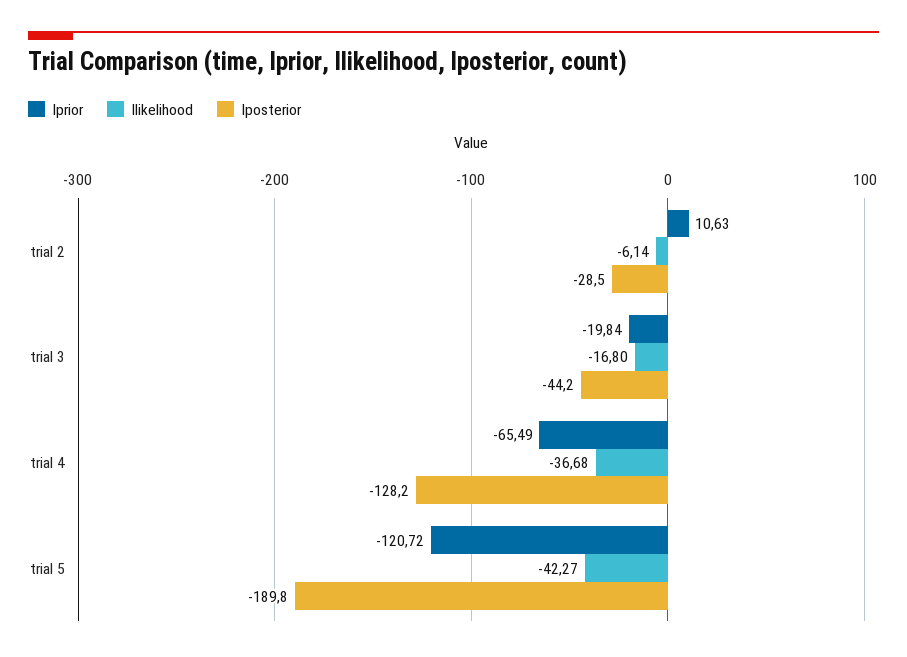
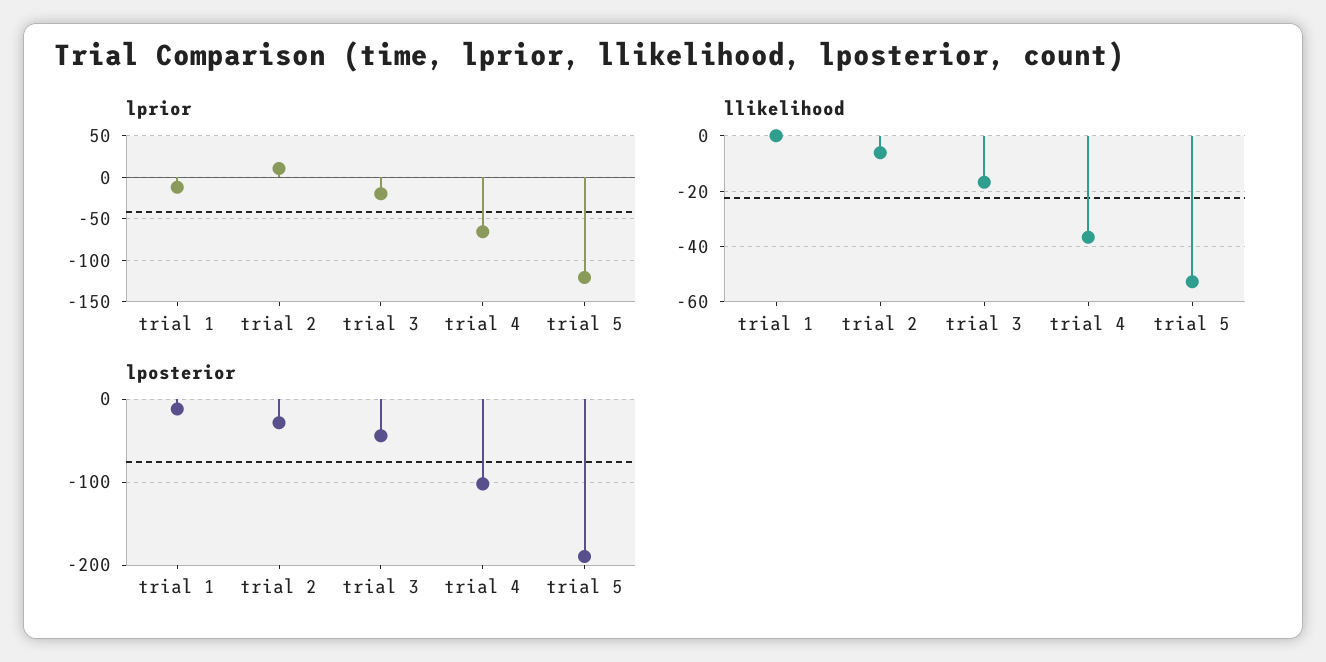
lposterior, trial 4: -128.2 -> -100
llikelihood, trial 5: -42.27 -> -52.5
lprior, trial 1: none -> -10
llikelihood, trial 1: none -> 0
lposterior, trial 1: none -> -10

